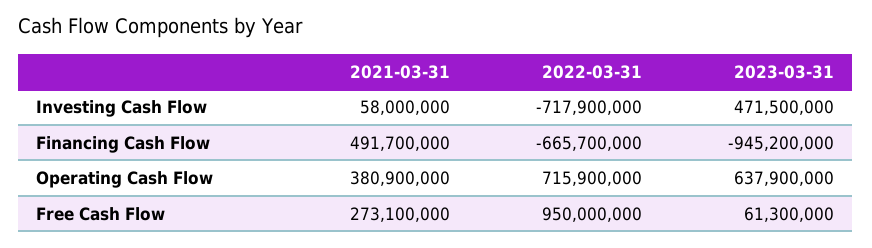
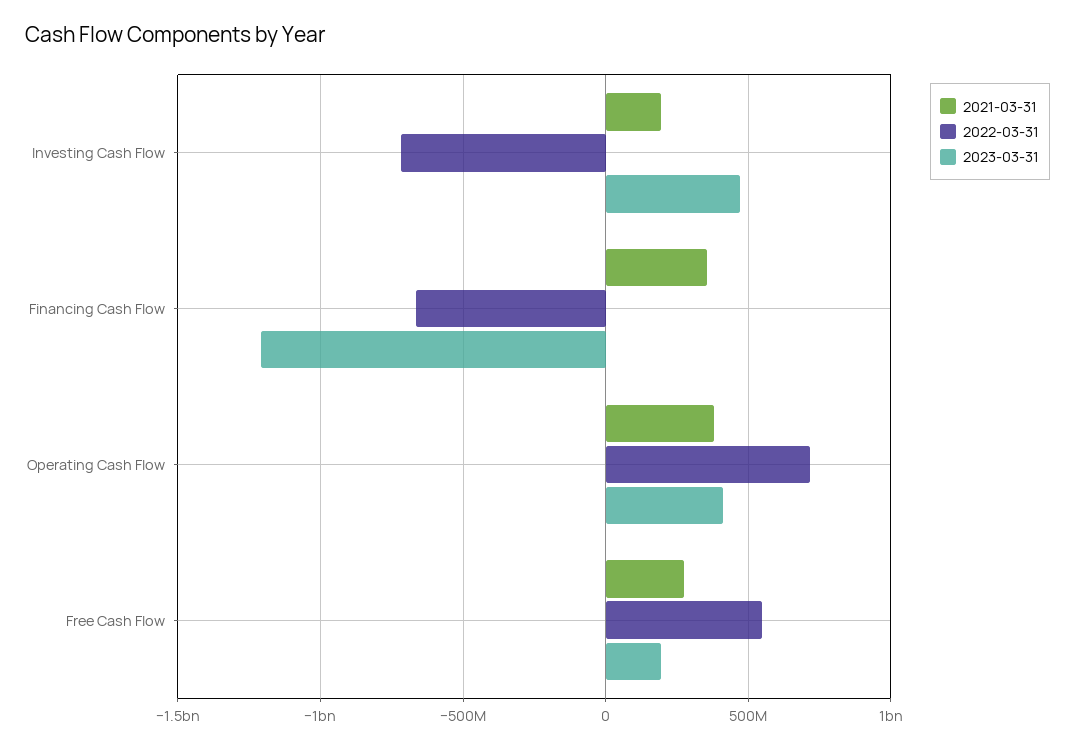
2021-03-31, Investing Cash Flow: 58000000 -> 200000000
2021-03-31, Financing Cash Flow: 491700000 -> 350000000
2023-03-31, Financing Cash Flow: -945200000 -> -1200000000
2023-03-31, Operating Cash Flow: 637900000 -> 400000000
2022-03-31, Free Cash Flow: 950000000 -> 550000000
2023-03-31, Free Cash Flow: 61300000 -> 200000000

